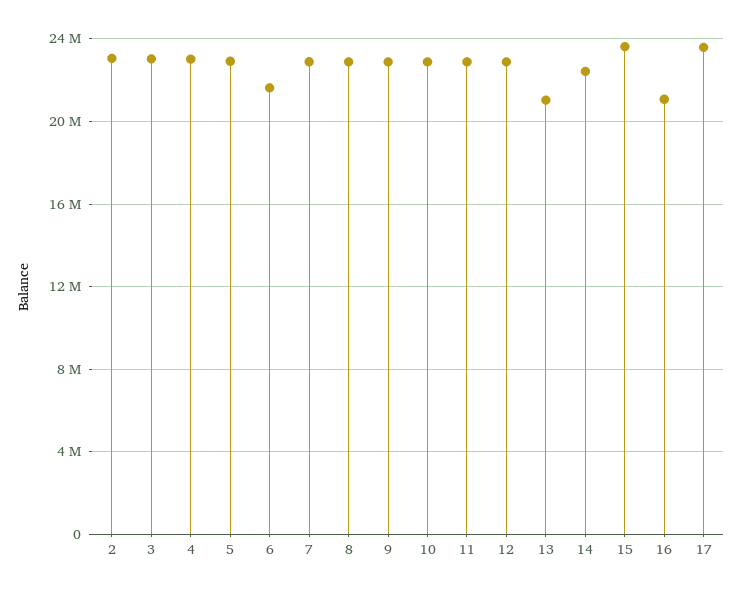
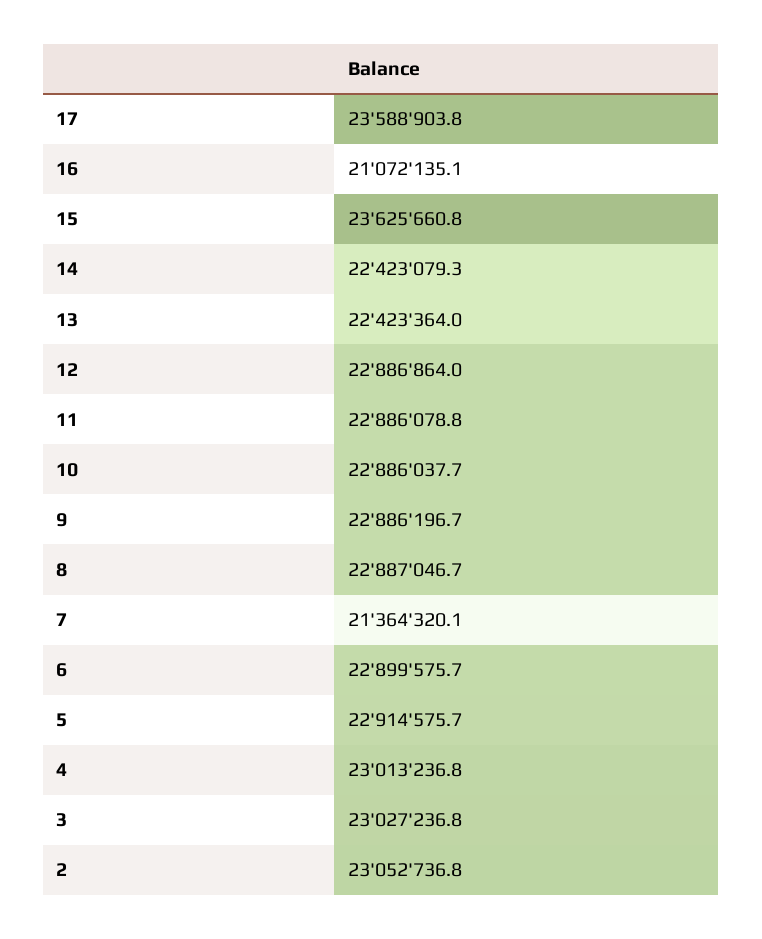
6: 21500000 -> 22899575.7
7: 23000000 -> 21364320.1
13: 21000000 -> 22423364

